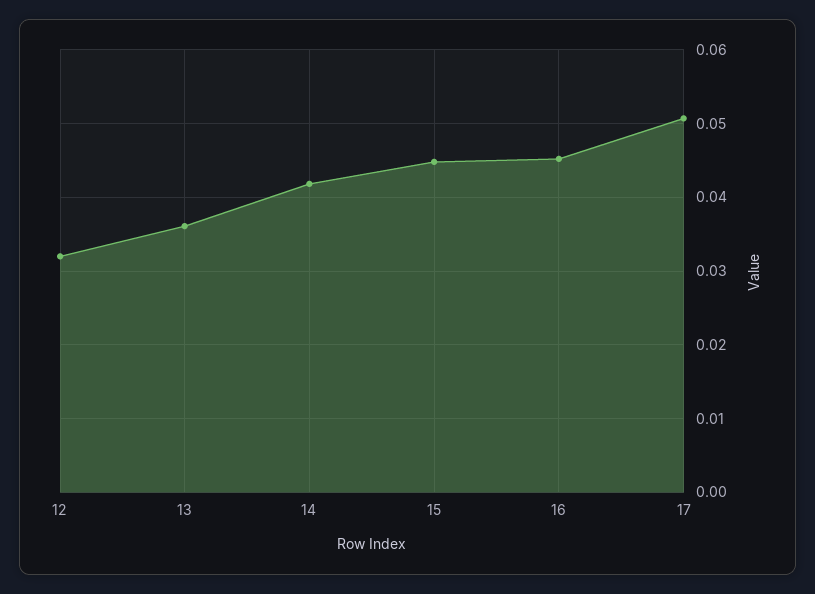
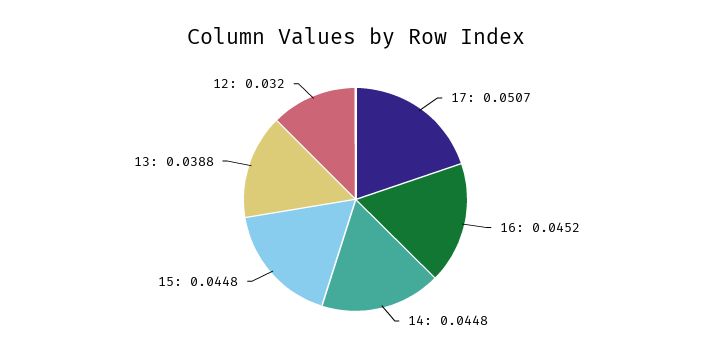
13: 0.036 -> 0.0388
14: 0.042 -> 0.0448

